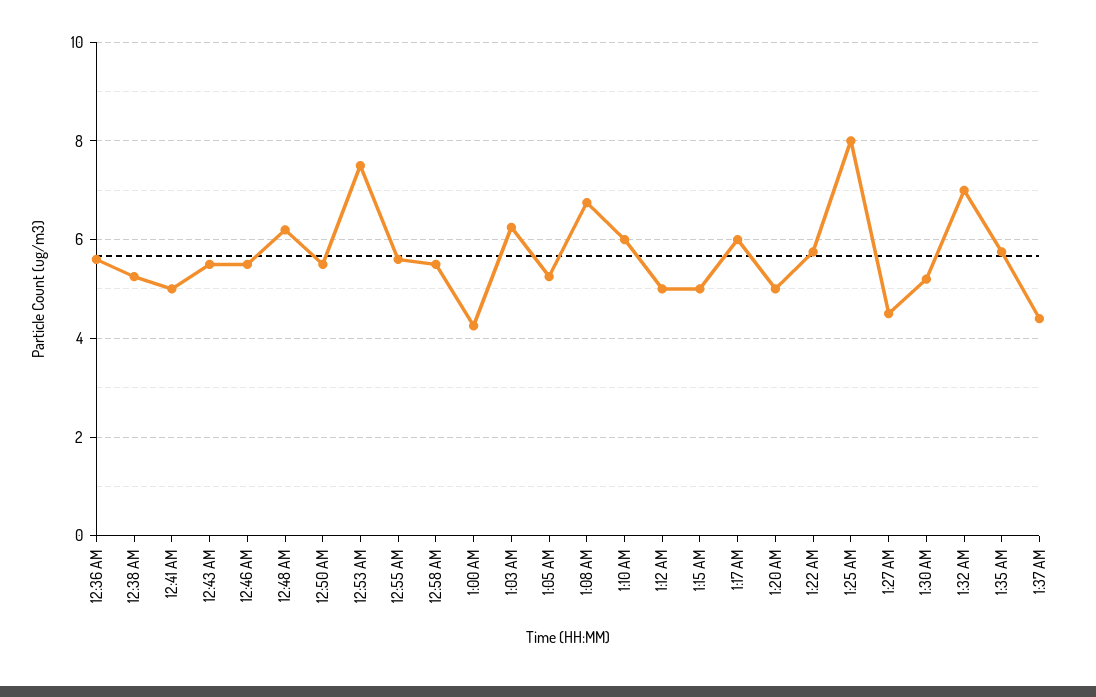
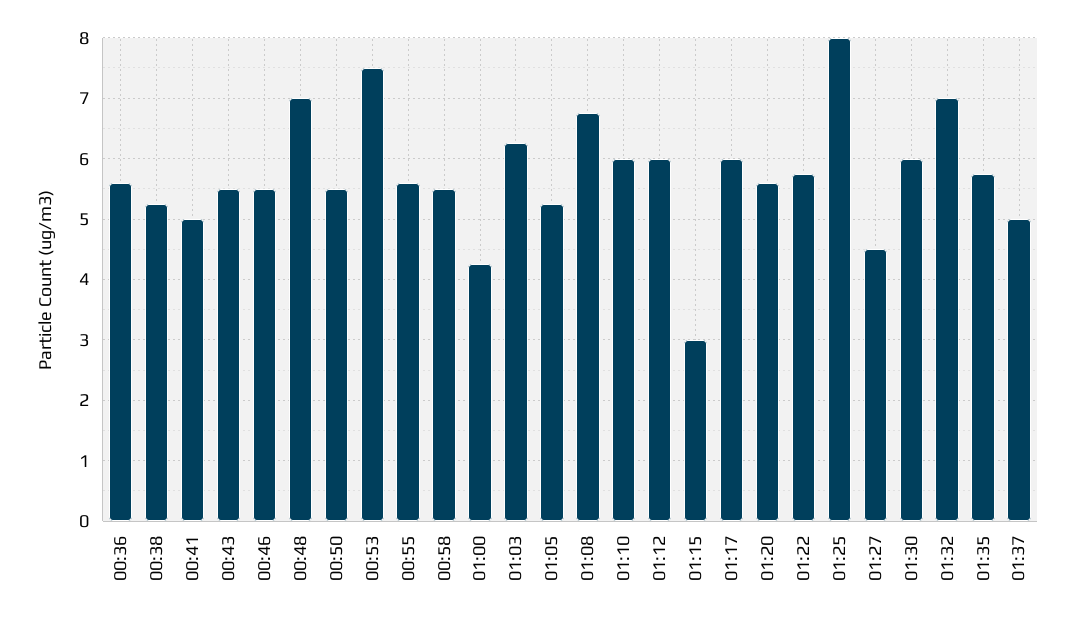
12:48 AM: 6.2 -> 7
1:12 AM: 5 -> 6
1:15 AM: 5 -> 3
1:20 AM: 5 -> 5.6
1:30 AM: 5.2 -> 6
1:37 AM: 4.4 -> 5

